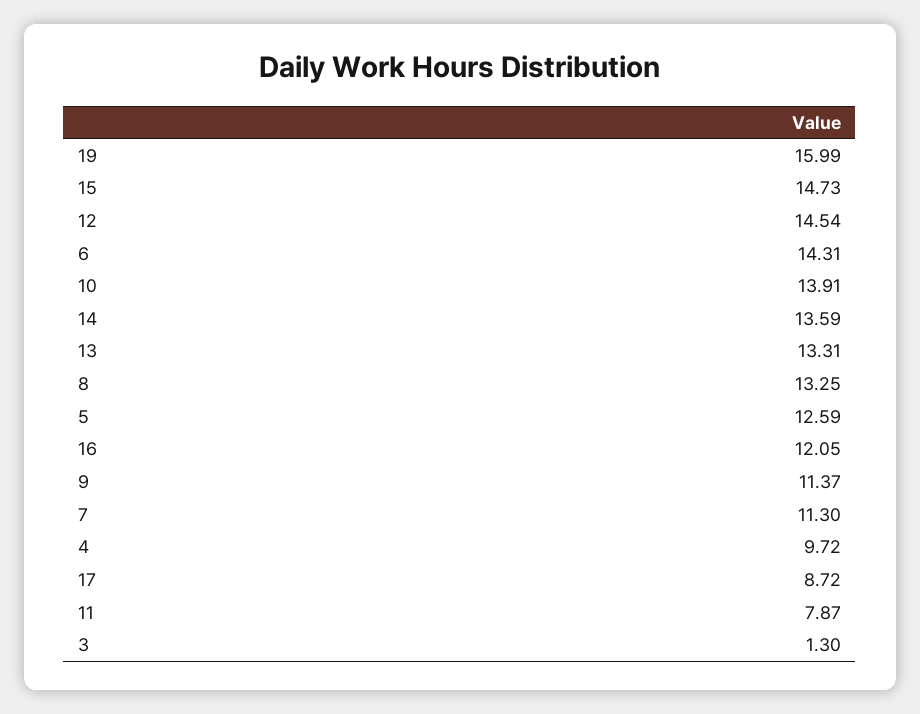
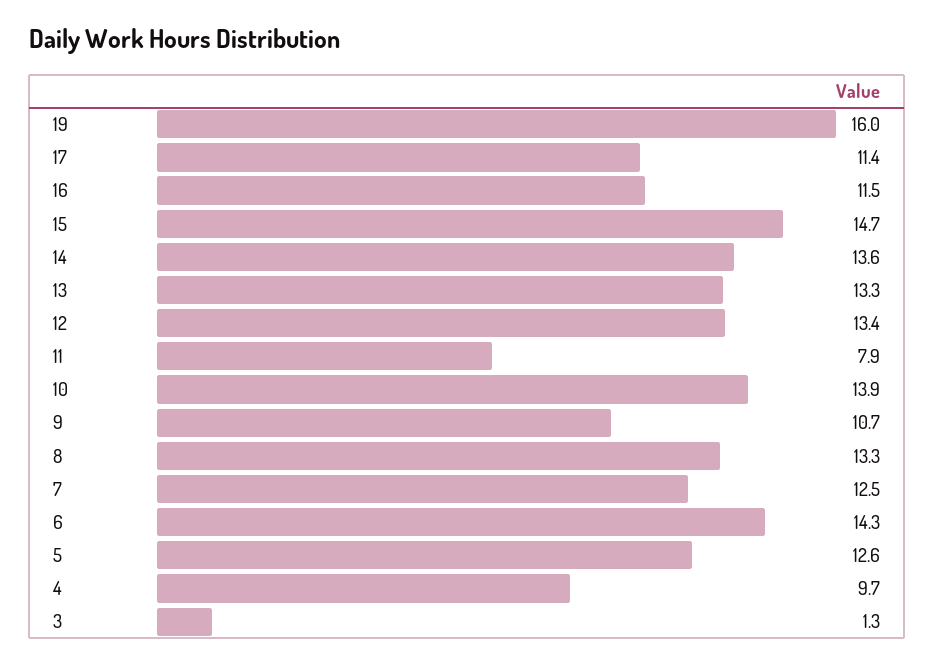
12: 14.54 -> 13.4
16: 12.05 -> 11.5
9: 11.37 -> 10.7
7: 11.3 -> 12.5
17: 8.72 -> 11.4

